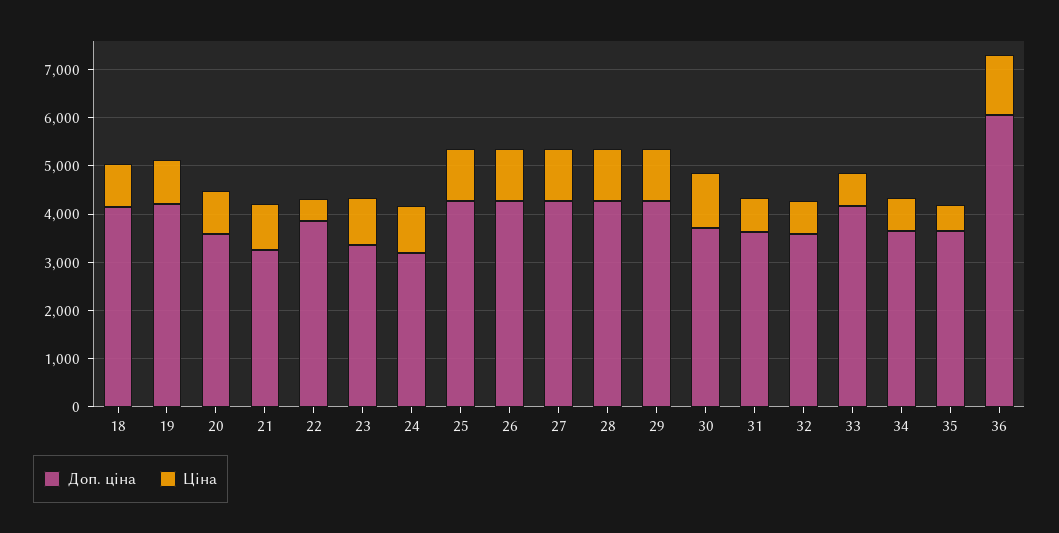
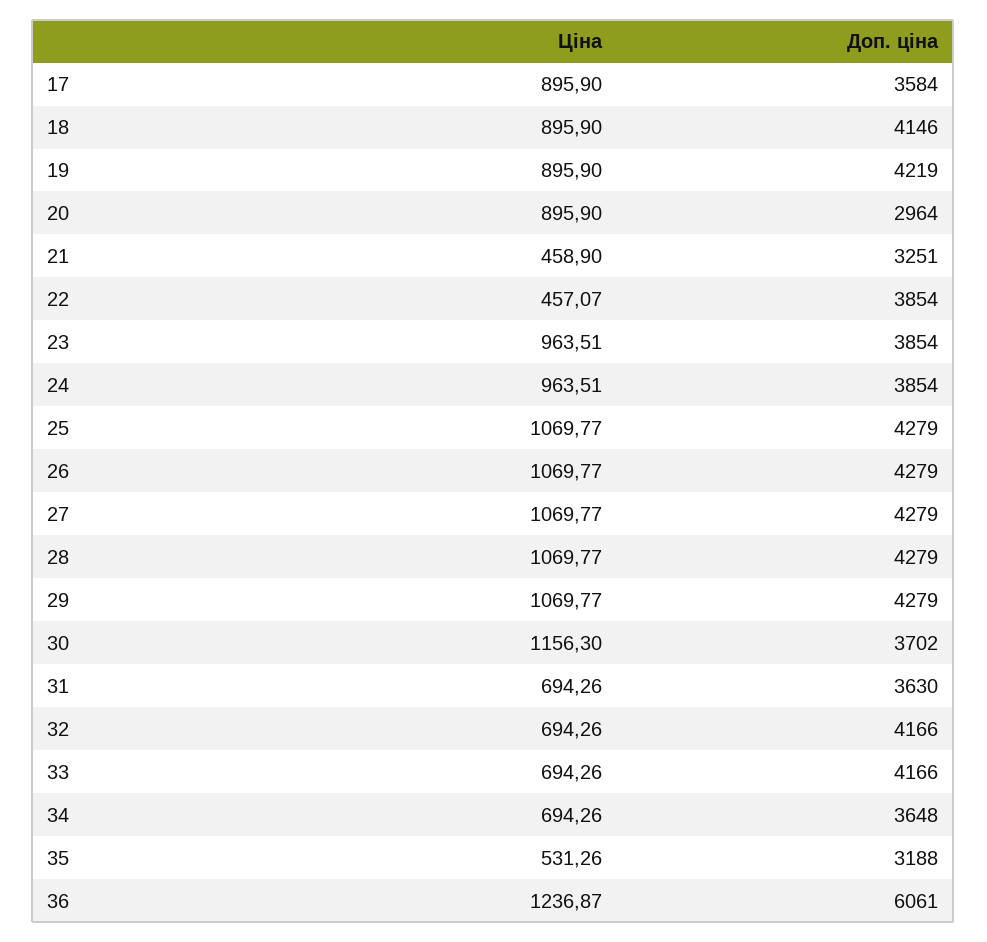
Доп. ціна, 20: 3600 -> 2964
Ціна, 21: 1000 -> 458.9
Доп. ціна, 23: 3400 -> 3854
Доп. ціна, 24: 3200 -> 3854
Доп. ціна, 32: 3600 -> 4166
Доп. ціна, 35: 3600 -> 3188
Ціна, 17: none -> 895.9
Доп. ціна, 17: none -> 3584

